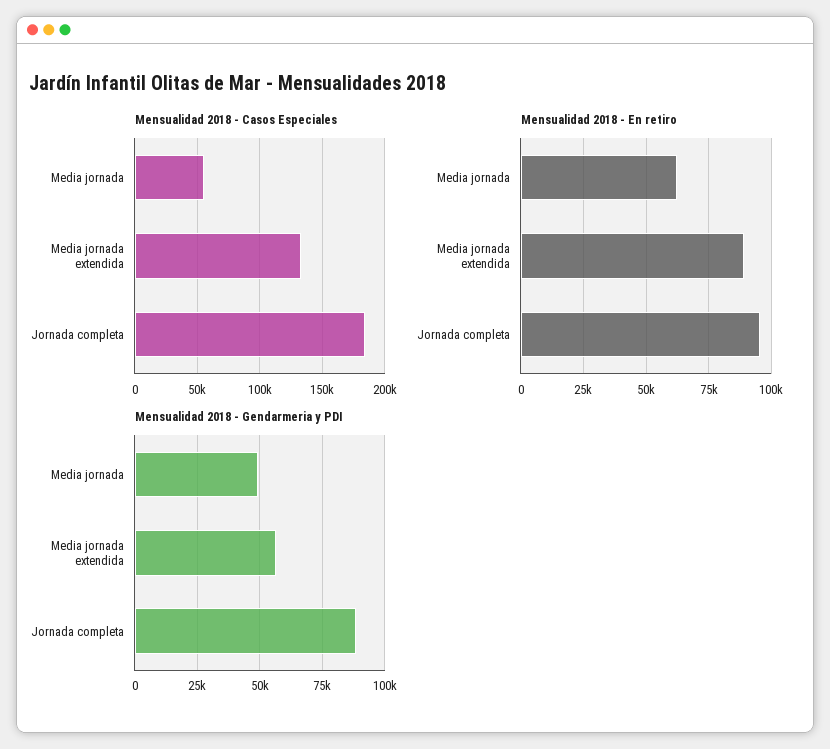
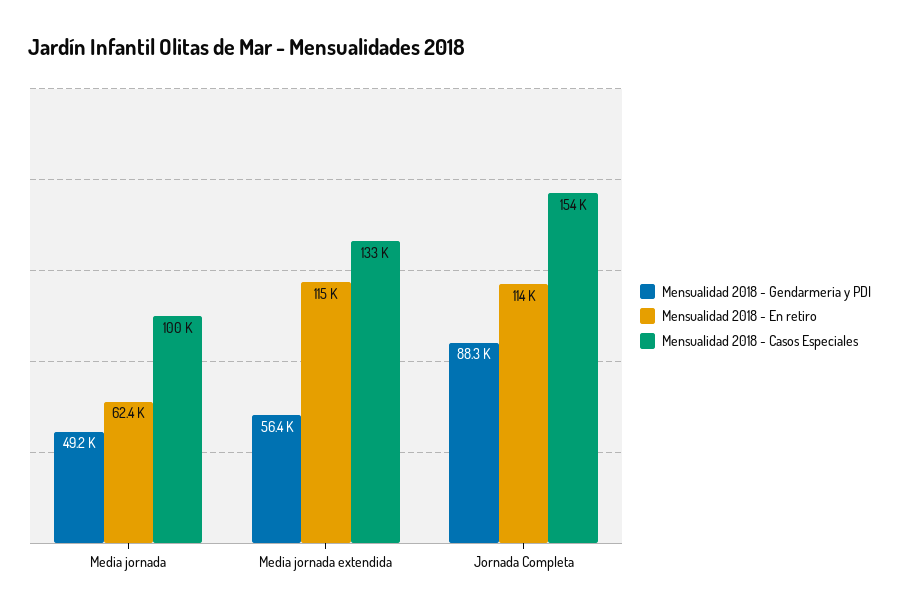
Mensualidad 2018 - Casos Especiales, Media jornada: 55000 -> 100000
Mensualidad 2018 - Casos Especiales, Jornada completa: 185000 -> 154000
Mensualidad 2018 - En retiro, Media jornada extendida: 90000 -> 115000
Mensualidad 2018 - En retiro, Jornada completa: 95000 -> 114000

